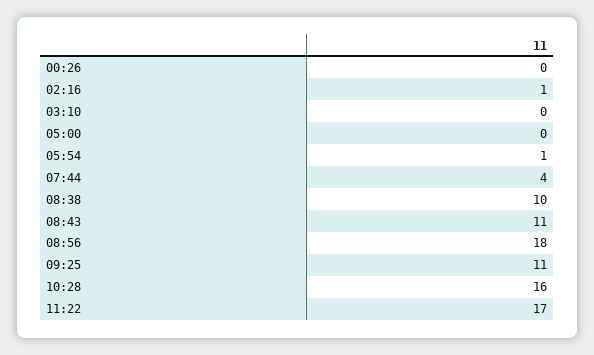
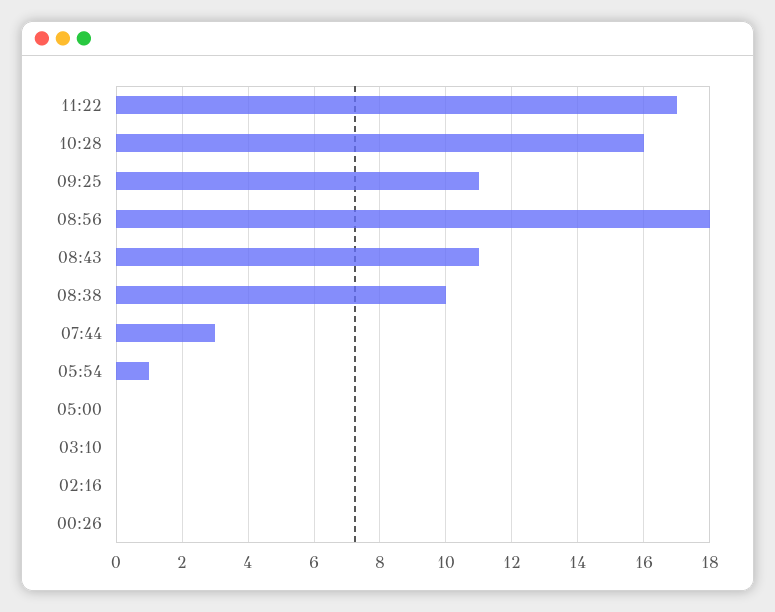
02:16: 1 -> 0
07:44: 4 -> 3

